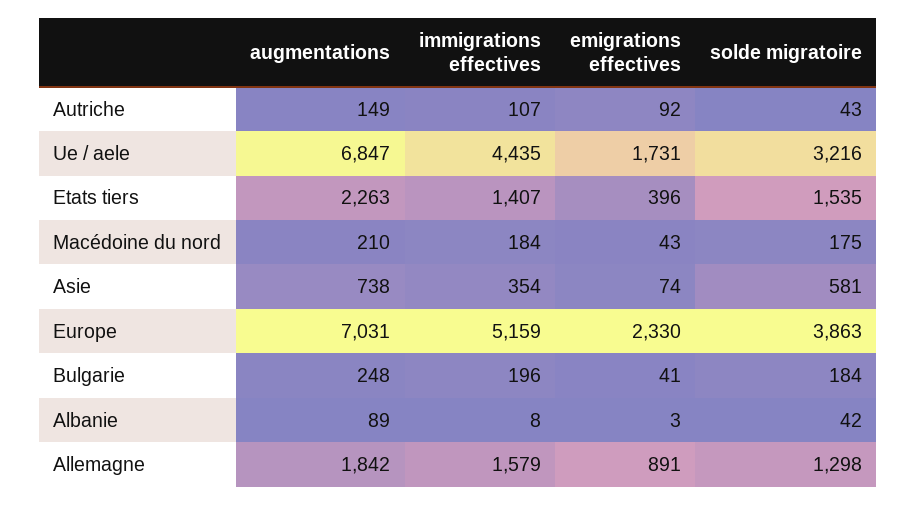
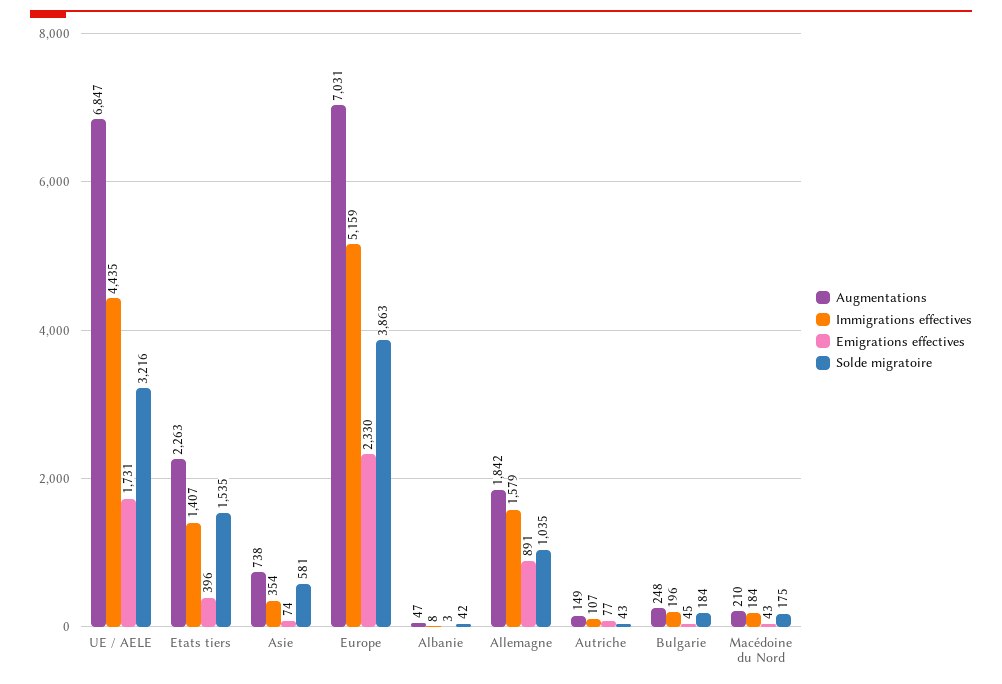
emigrations effectives, Autriche: 92 -> 77
emigrations effectives, Bulgarie: 41 -> 45
augmentations, Albanie: 89 -> 47
solde migratoire, Allemagne: 1298 -> 1035

